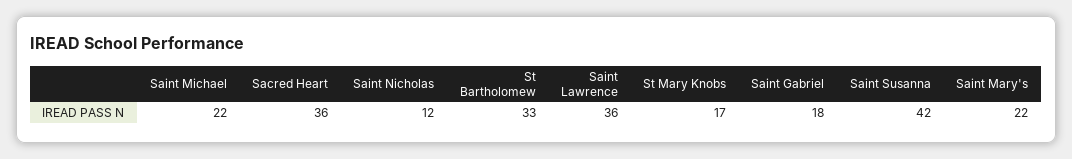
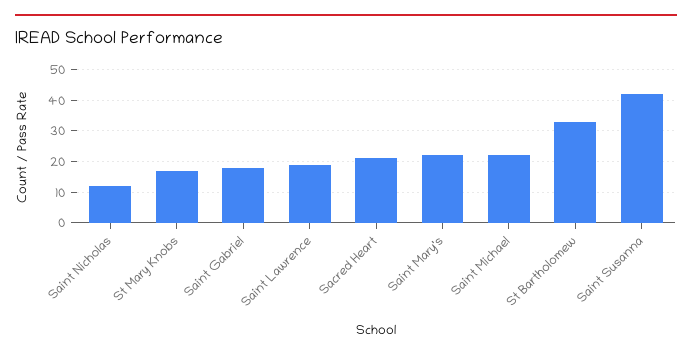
Sacred Heart: 36 -> 20
Saint Lawrence: 36 -> 20

